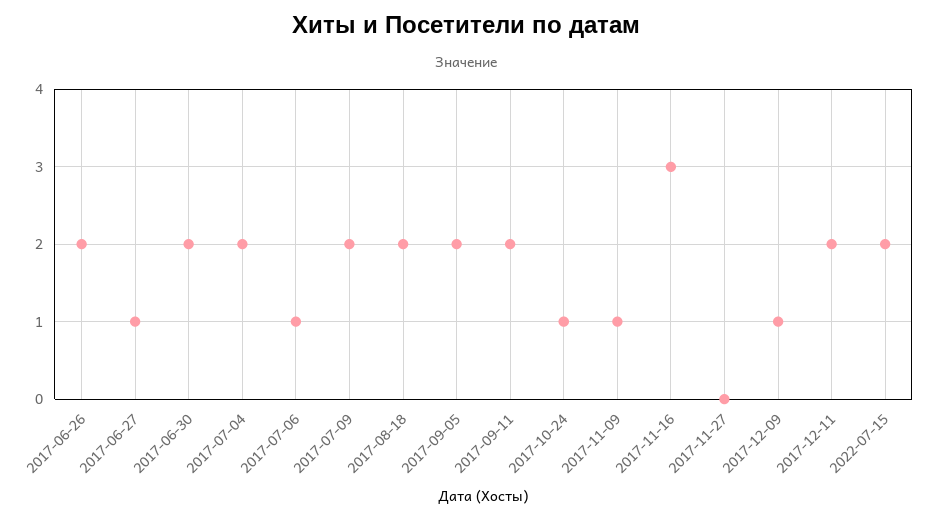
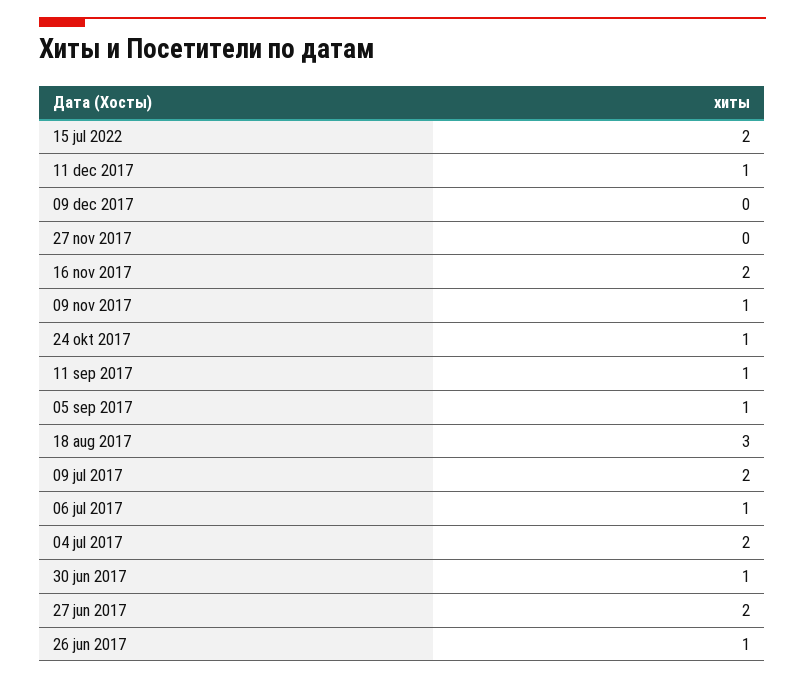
2017-06-26: 2 -> 1
2017-06-27: 1 -> 2
2017-06-30: 2 -> 1
2017-08-18: 2 -> 3
2017-09-05: 2 -> 1
2017-09-11: 2 -> 1
2017-11-16: 3 -> 2
2017-12-09: 1 -> 0
2017-12-11: 2 -> 1

